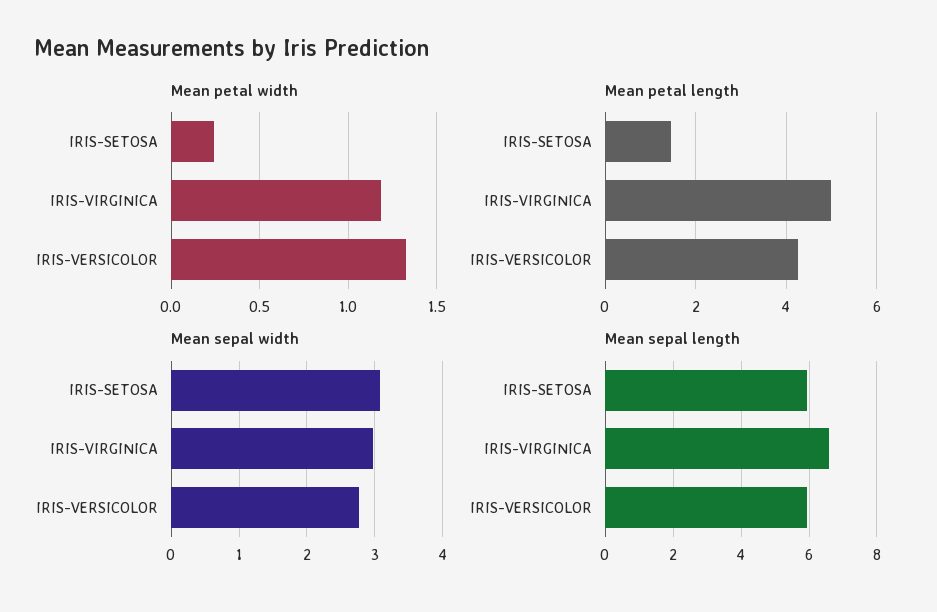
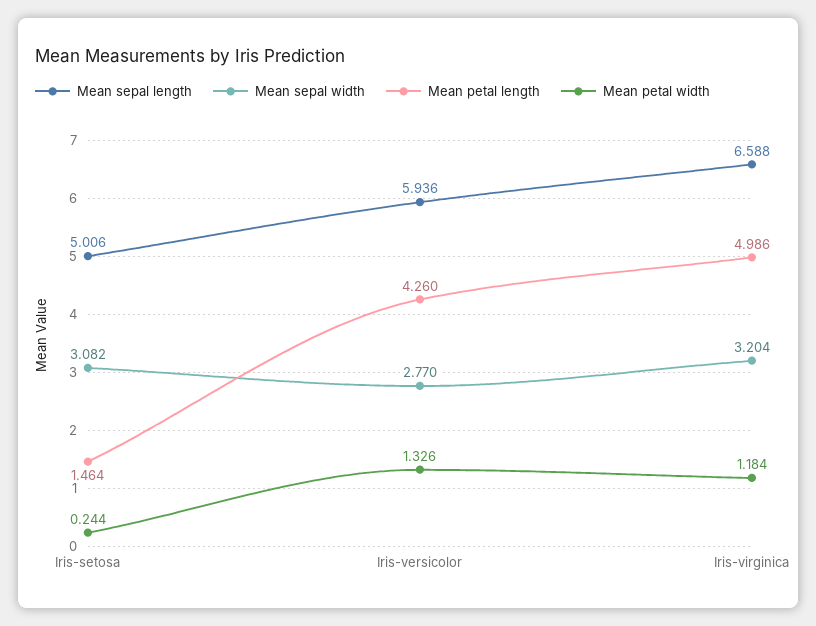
Mean sepal width, IRIS-VIRGINICA: 3 -> 3.204
Mean sepal length, IRIS-SETOSA: 6 -> 5.006

